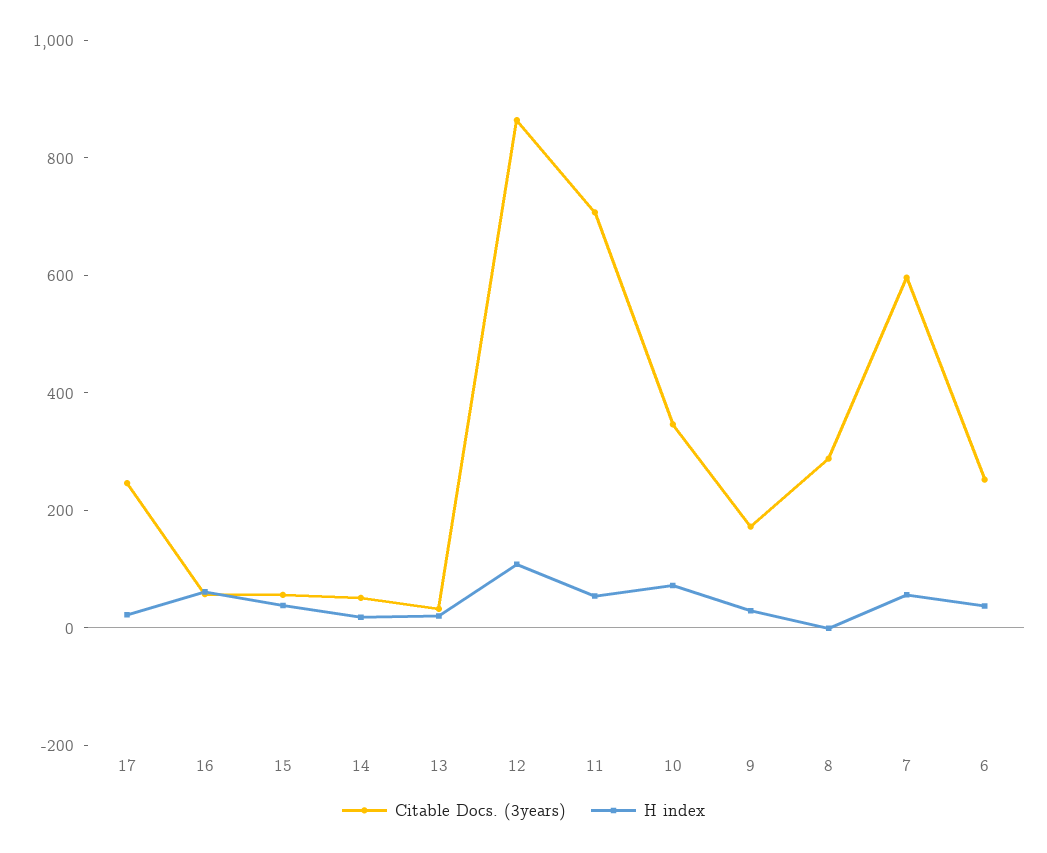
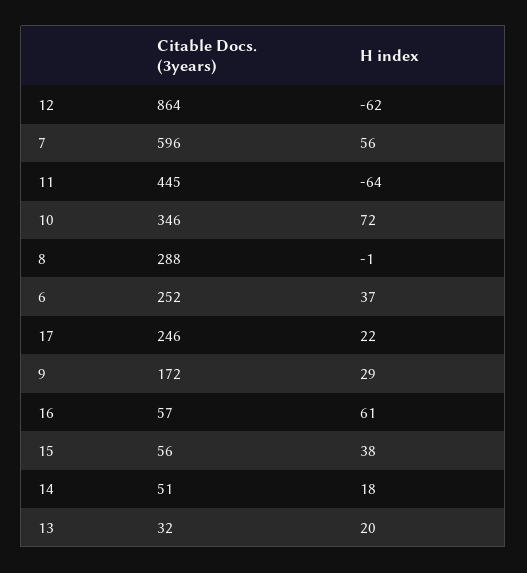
H index, 12: 100 -> -62
Citable Docs. (3years), 11: 700 -> 445
H index, 11: 50 -> -64

